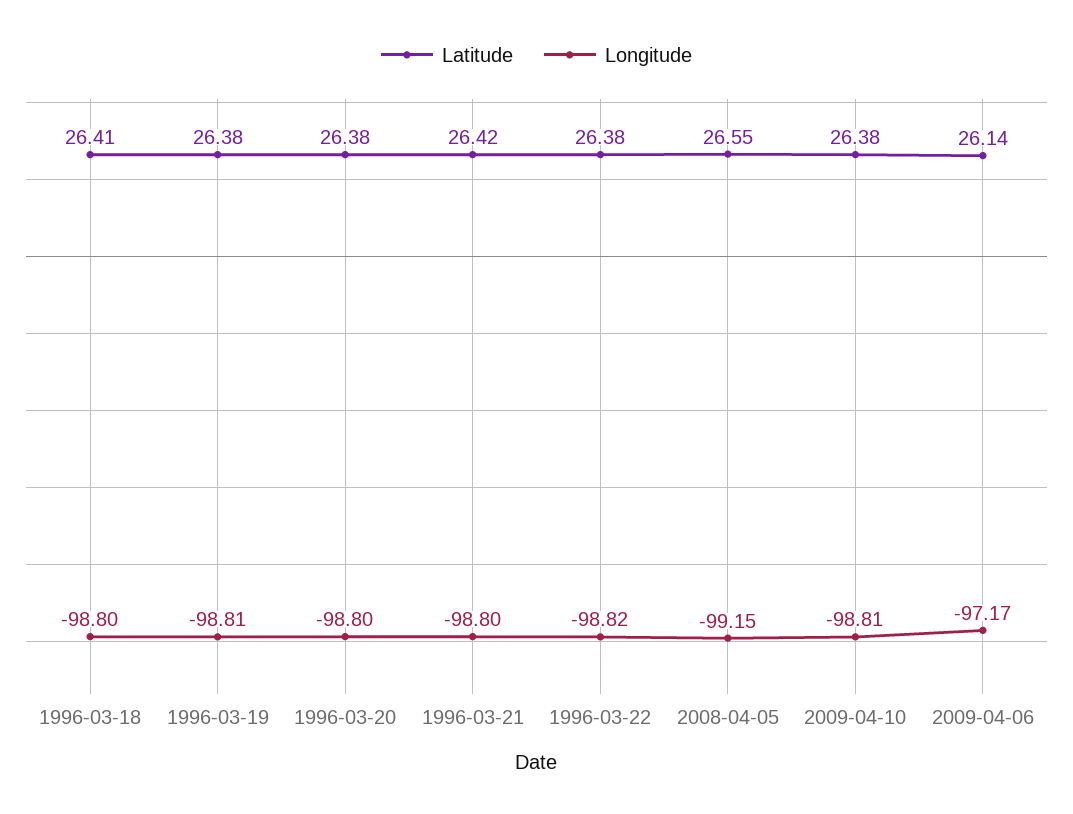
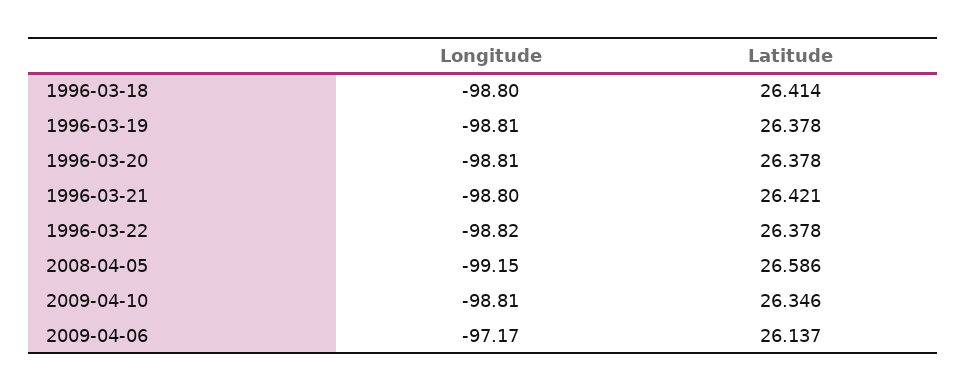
Longitude, 1996-03-20: -98.8 -> -98.81
Latitude, 2008-04-05: 26.55 -> 26.586
Latitude, 2009-04-10: 26.38 -> 26.346

